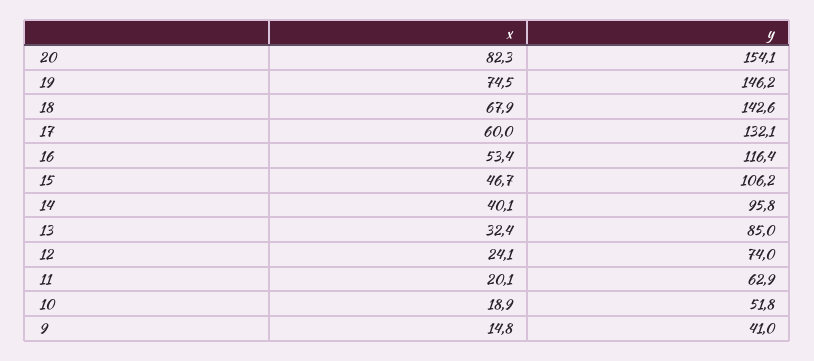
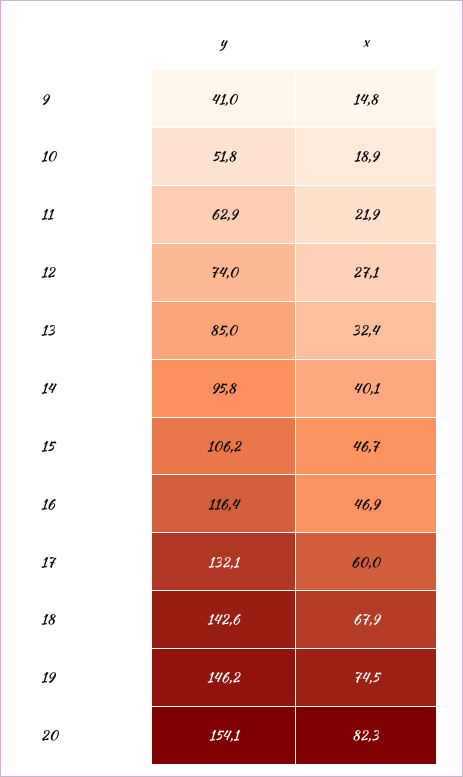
x, 16: 53.4 -> 46.9
x, 12: 24.1 -> 27.1
x, 11: 20.1 -> 21.9

